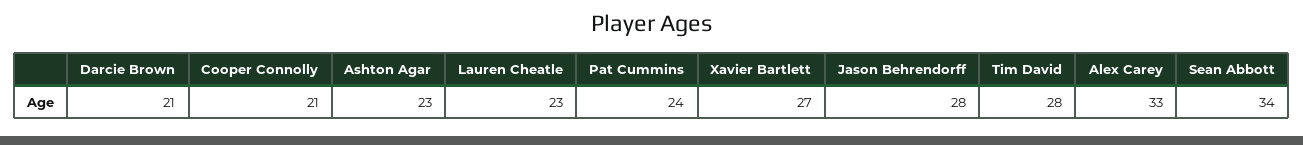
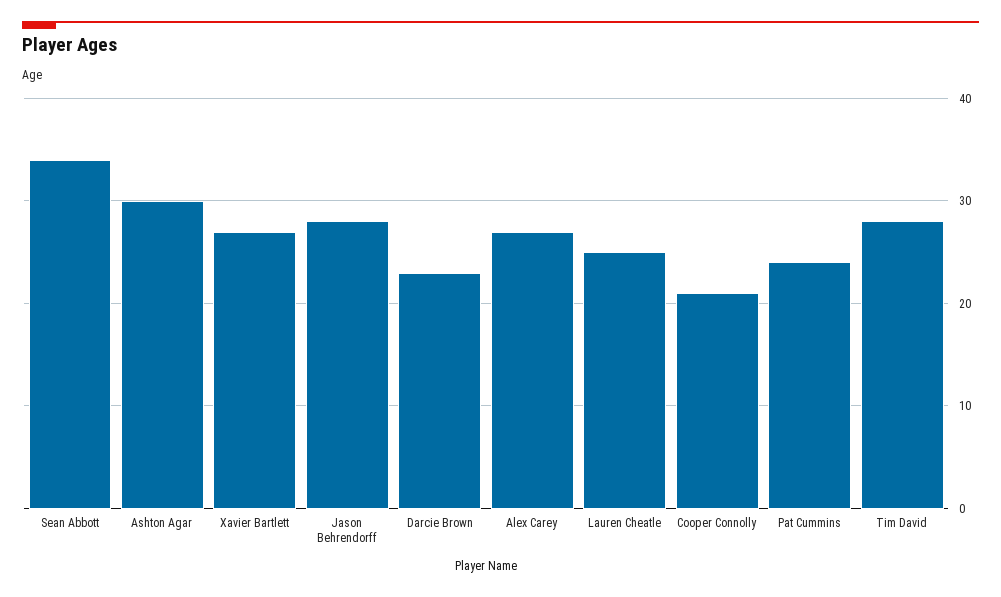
Darcie Brown: 21 -> 23
Ashton Agar: 23 -> 30
Lauren Cheatle: 23 -> 25
Alex Carey: 33 -> 27

